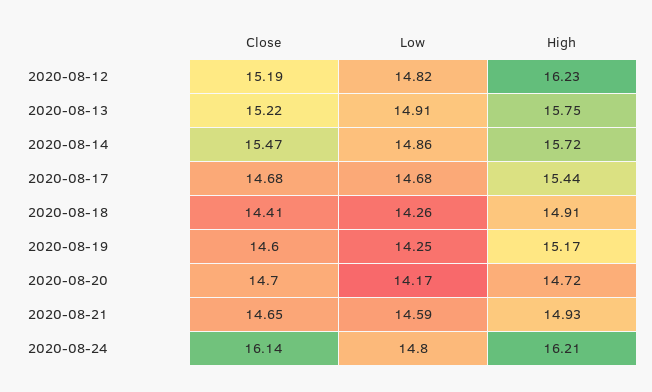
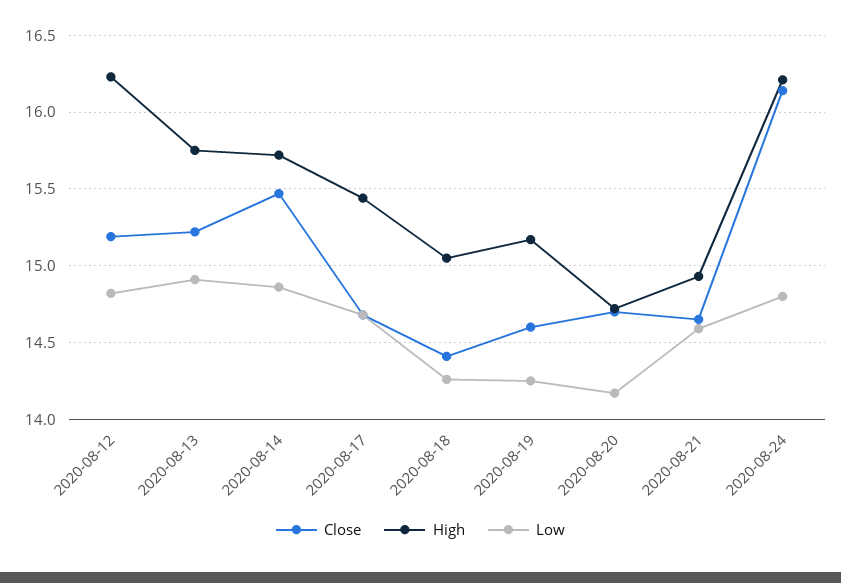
High, 2020-08-18: 14.91 -> 15.05

